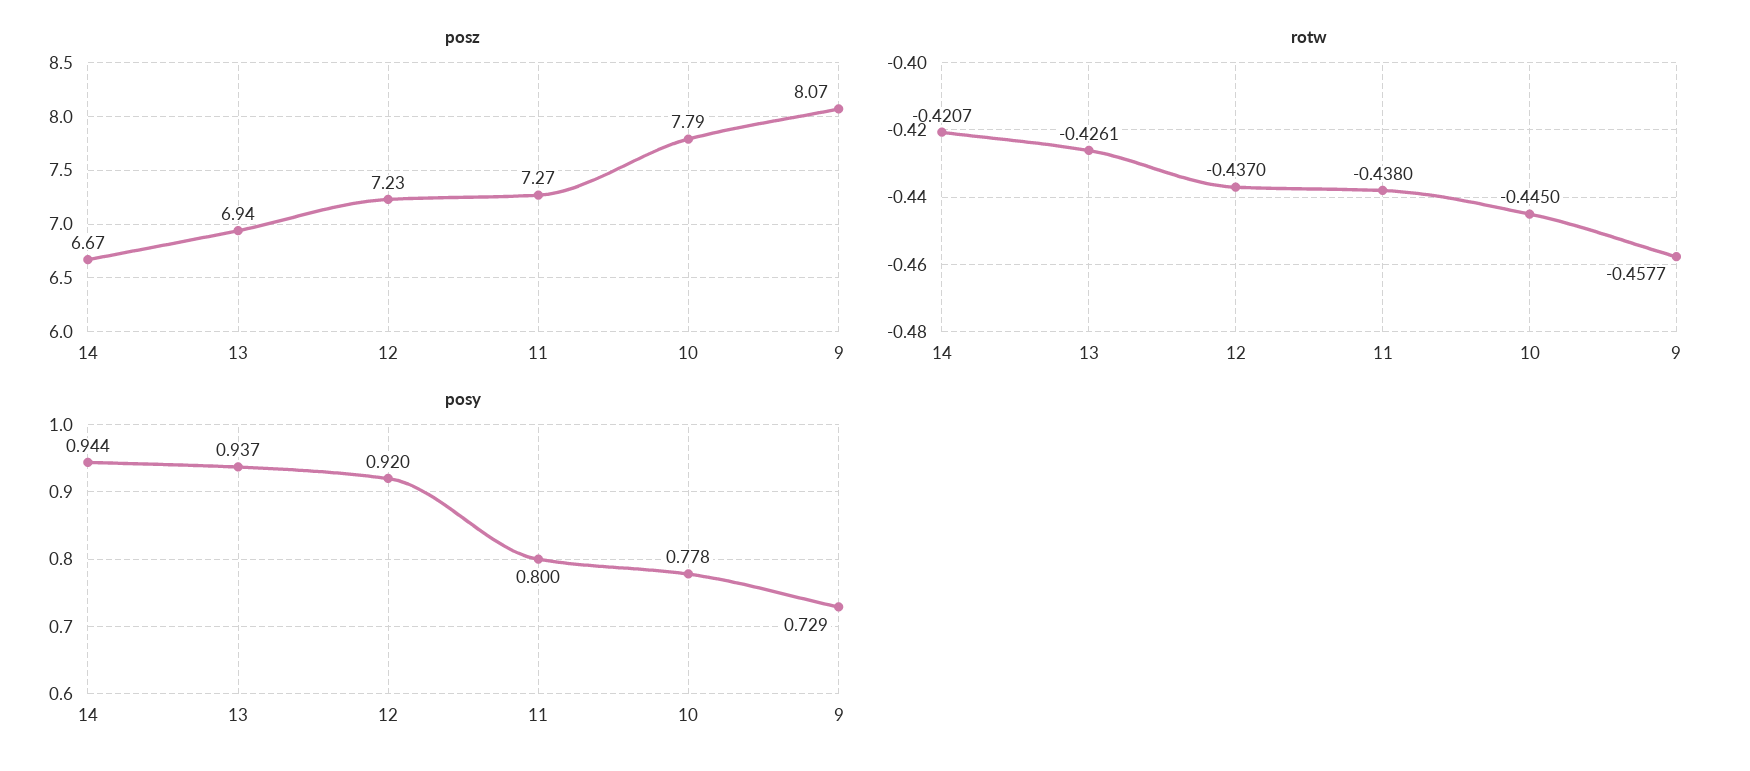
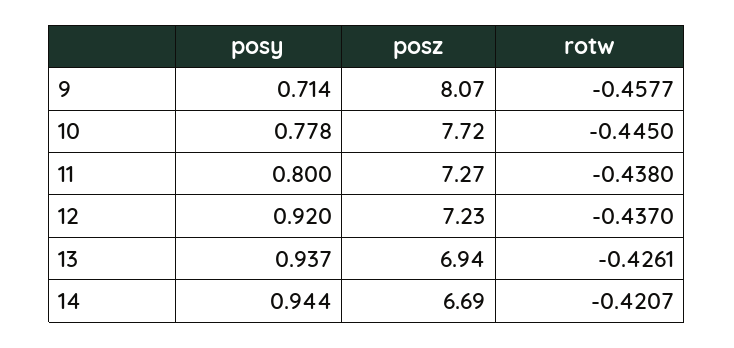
posz, 14: 6.67 -> 6.69
posz, 10: 7.79 -> 7.72
posy, 9: 0.729 -> 0.714

